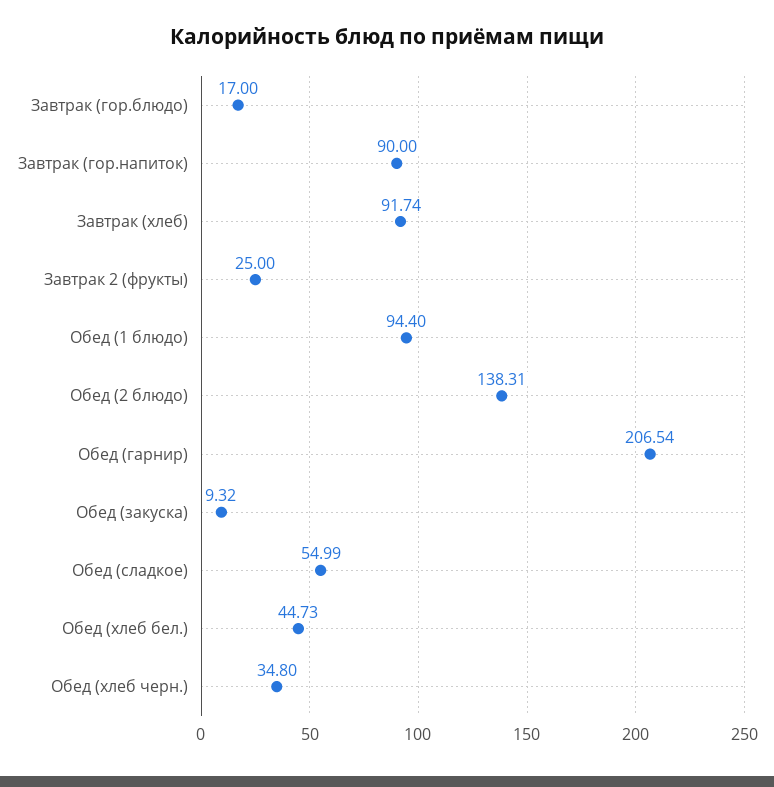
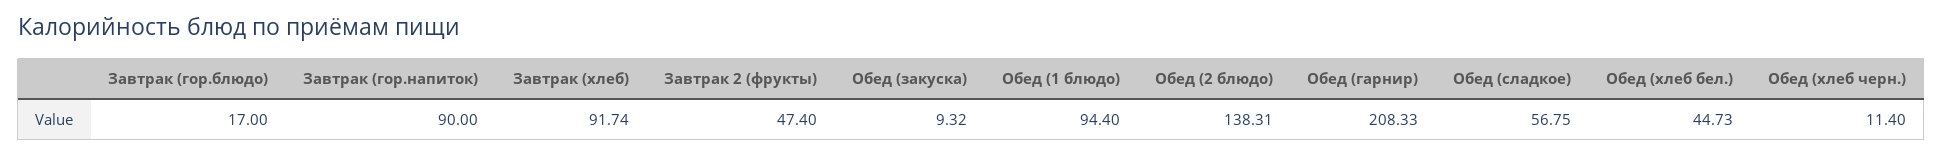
Завтрак 2 (фрукты): 25 -> 47.4
Обед (гарнир): 206.54 -> 208.33
Обед (сладкое): 54.99 -> 56.75
Обед (хлеб черн.): 34.8 -> 11.4

